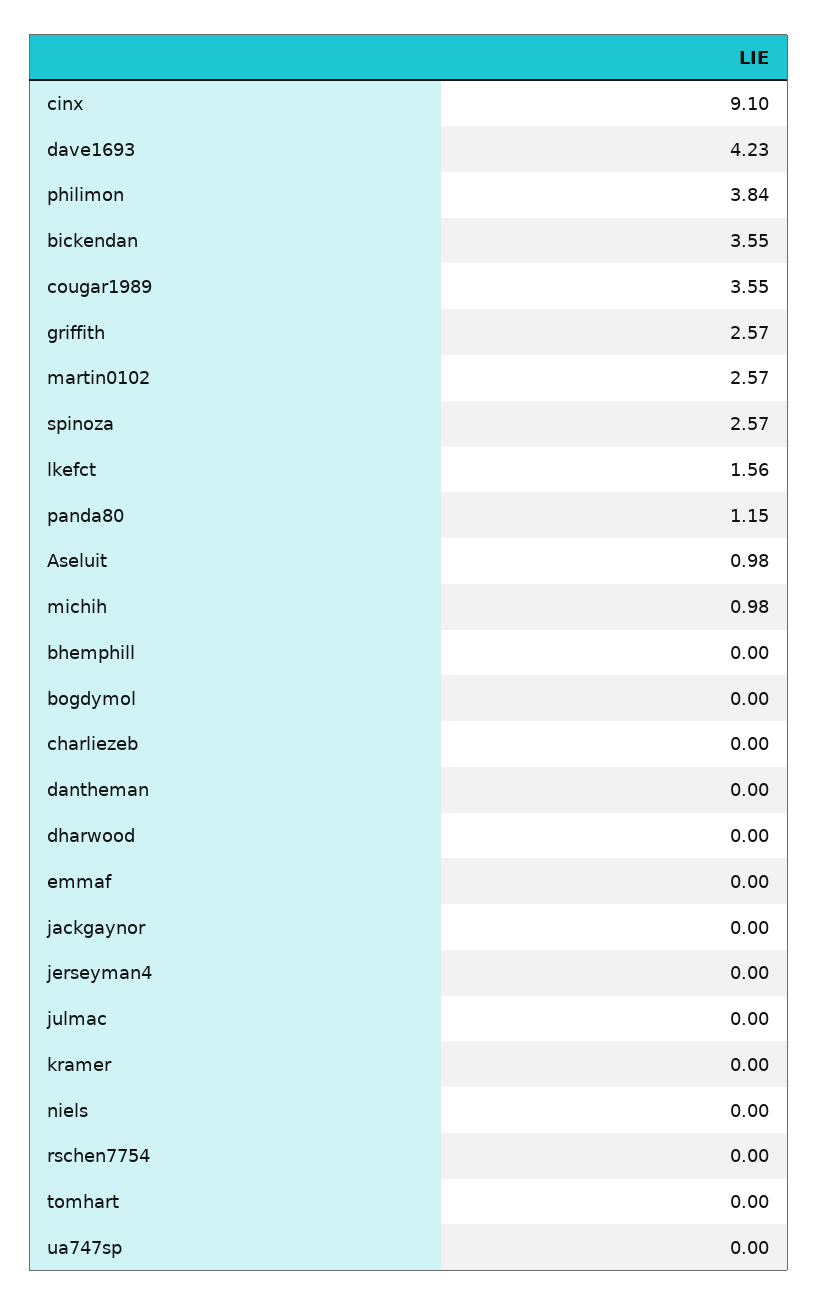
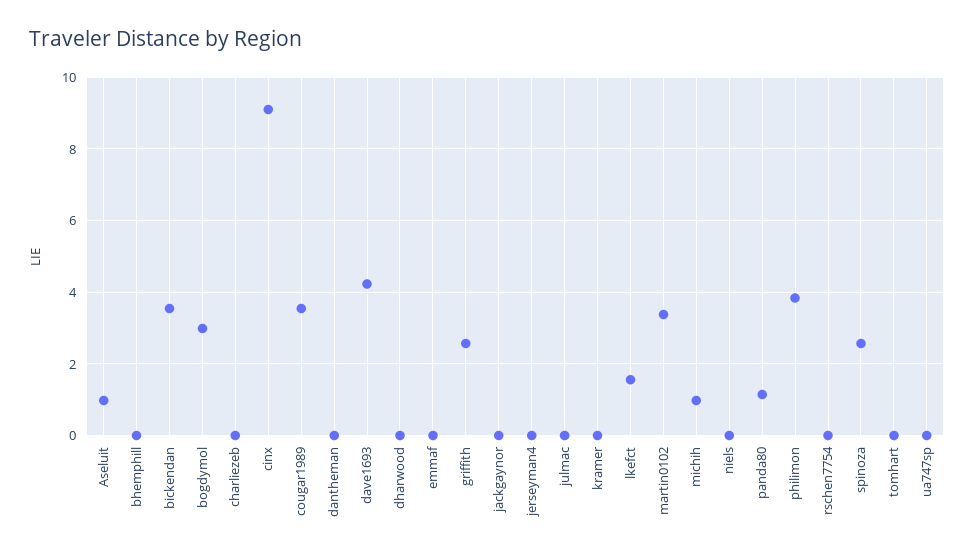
martin0102: 2.57 -> 3.4
bogdymol: 0 -> 3

